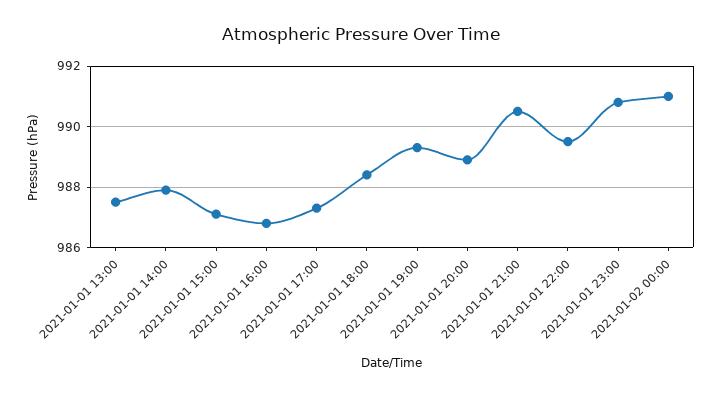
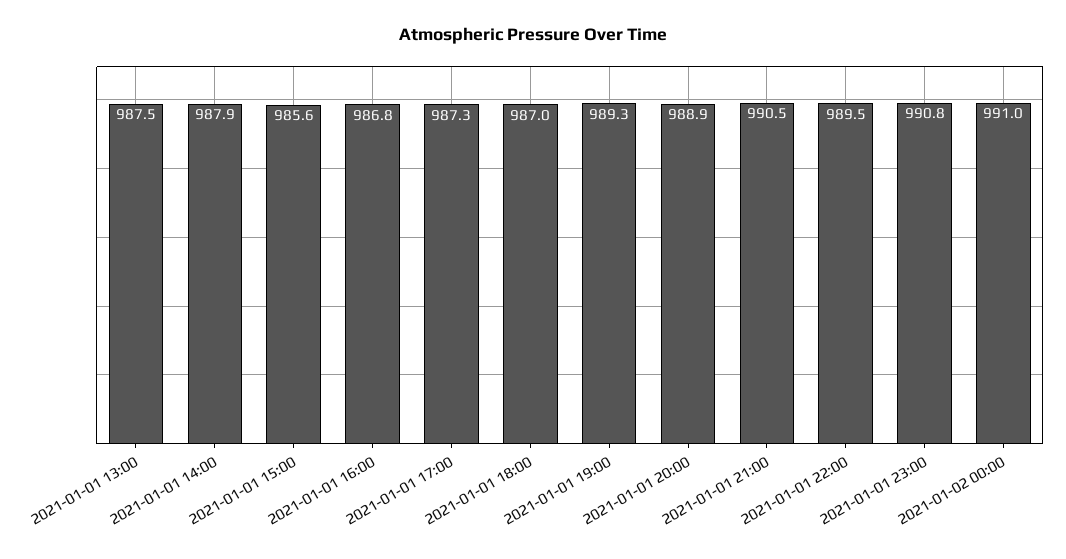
2021-01-01 15:00: 987 -> 985.6
2021-01-01 18:00: 988.5 -> 987

